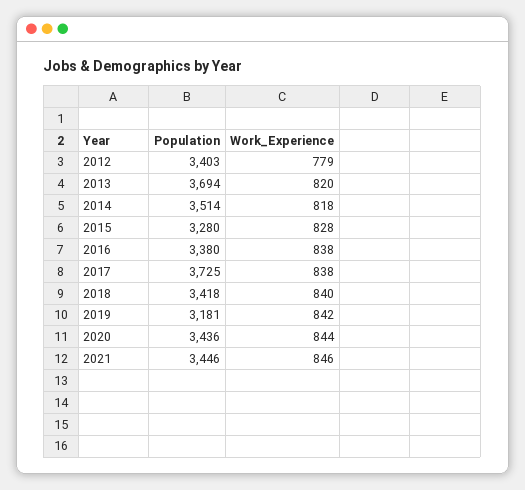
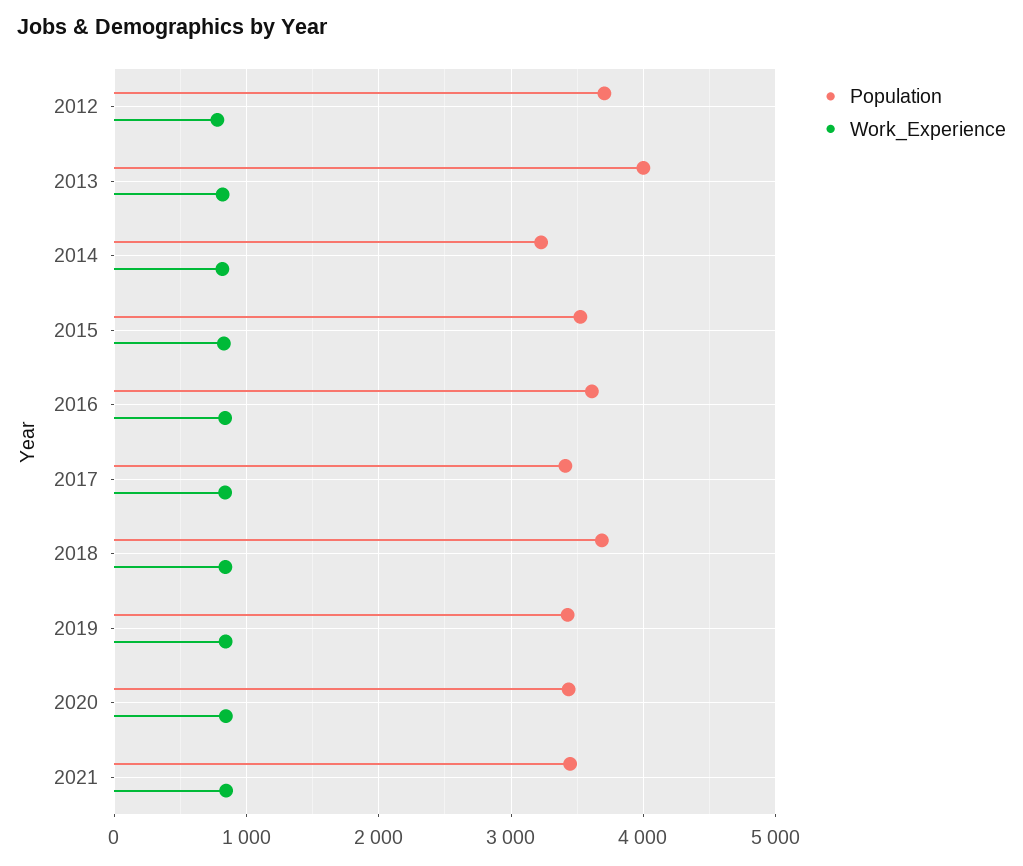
Population, 2012: 3403 -> 3700
Population, 2013: 3694 -> 4000
Population, 2014: 3514 -> 3200
Population, 2015: 3280 -> 3500
Population, 2016: 3380 -> 3600
Population, 2017: 3725 -> 3400
Population, 2018: 3418 -> 3700
Population, 2019: 3181 -> 3400

